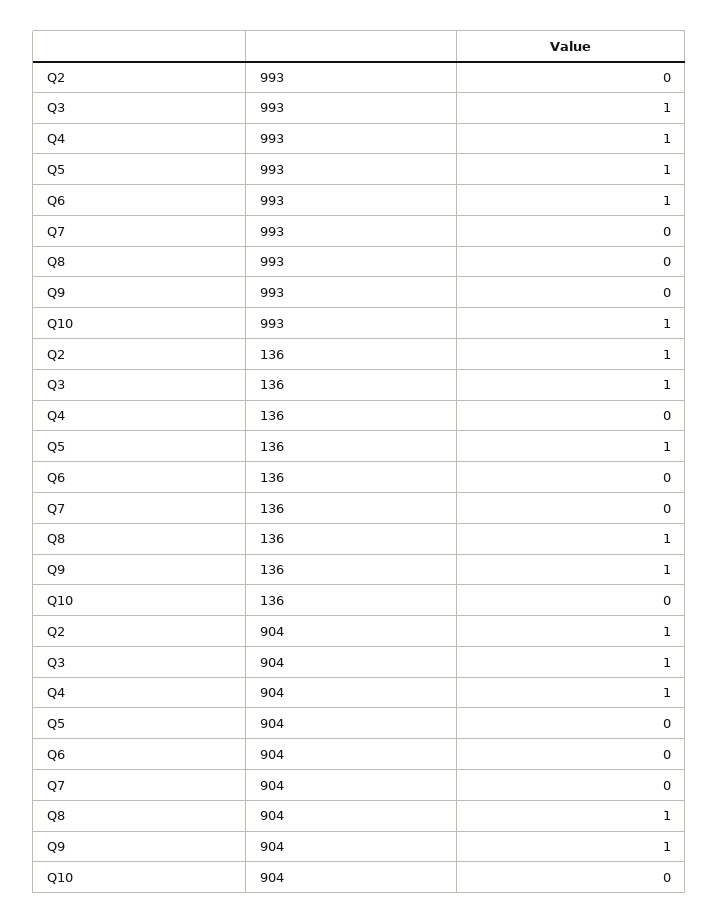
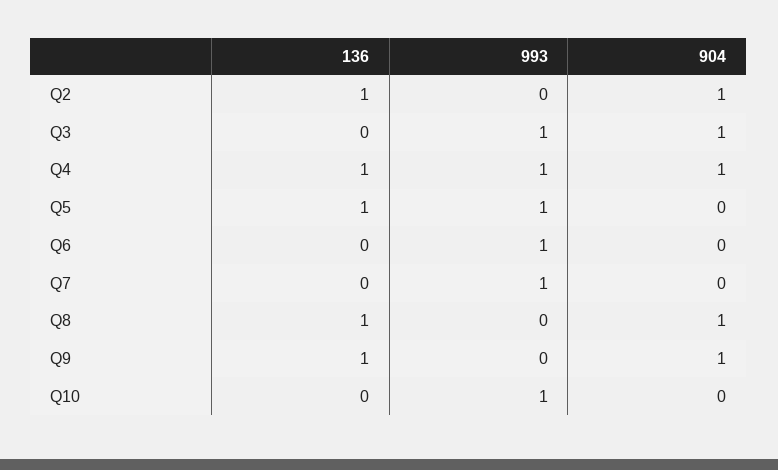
Q7, 993: 0 -> 1
Q3, 136: 1 -> 0
Q4, 136: 0 -> 1

